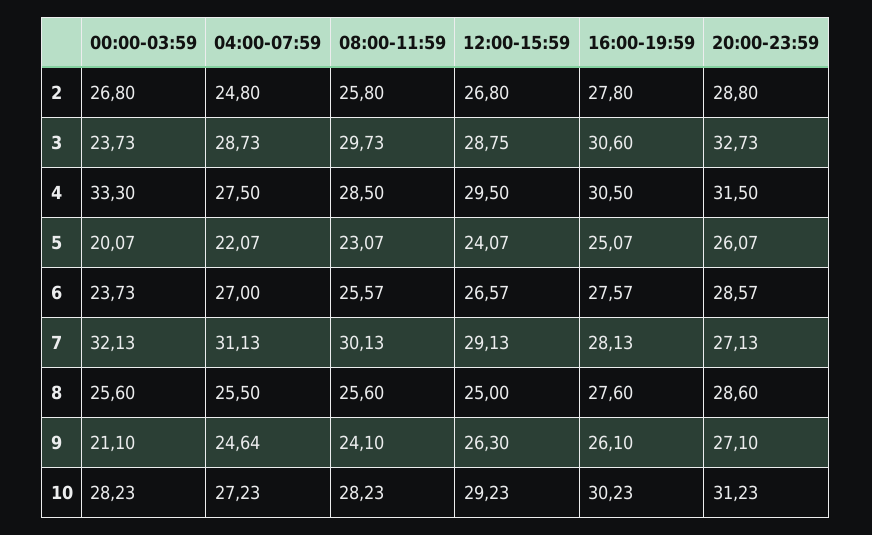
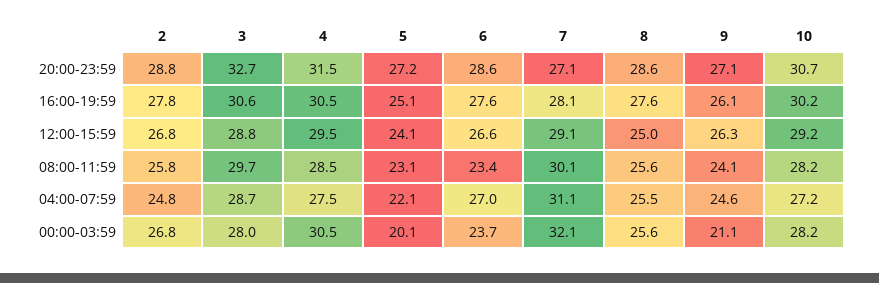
00:00-03:59, 3: 23.73 -> 28
00:00-03:59, 4: 33.3 -> 30.5
20:00-23:59, 5: 26.07 -> 27.2
08:00-11:59, 6: 25.57 -> 23.4
20:00-23:59, 10: 31.23 -> 30.7

